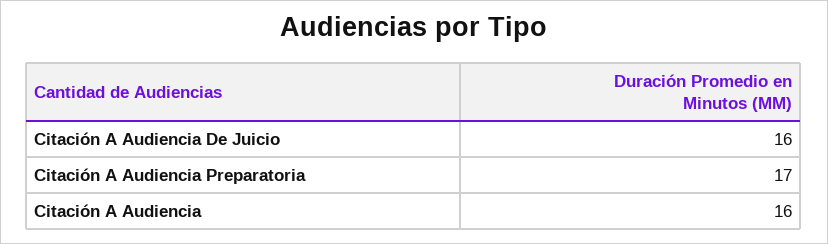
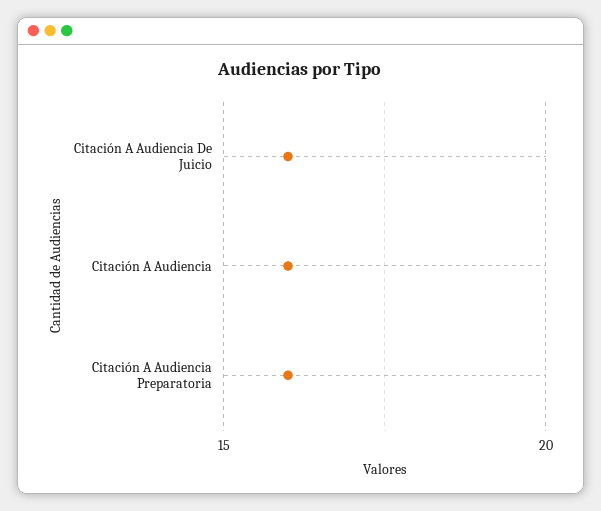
Citación A Audiencia Preparatoria: 17 -> 16

